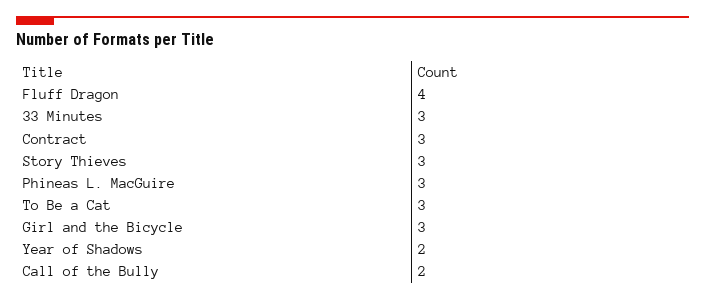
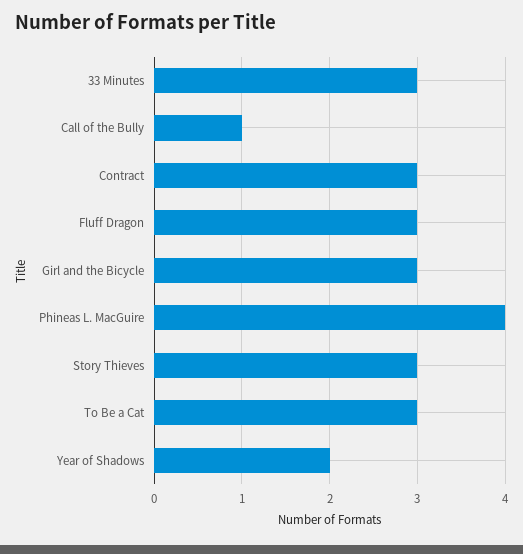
Fluff Dragon: 4 -> 3
Phineas L. MacGuire: 3 -> 4
Call of the Bully: 2 -> 1

